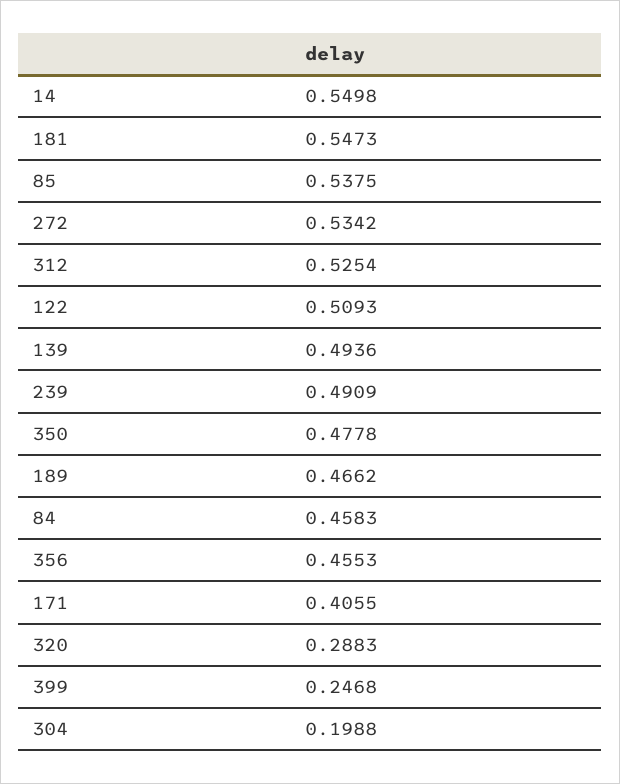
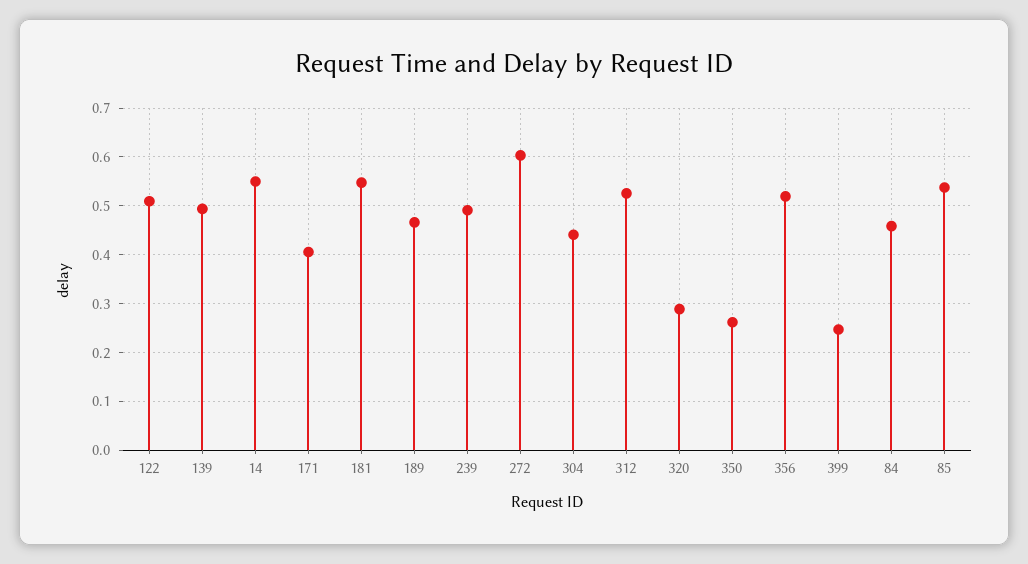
272: 0.5342 -> 0.6
350: 0.4778 -> 0.26
356: 0.4553 -> 0.52
304: 0.1988 -> 0.44

